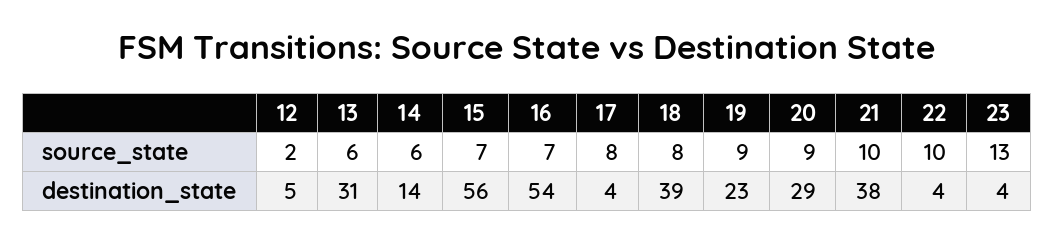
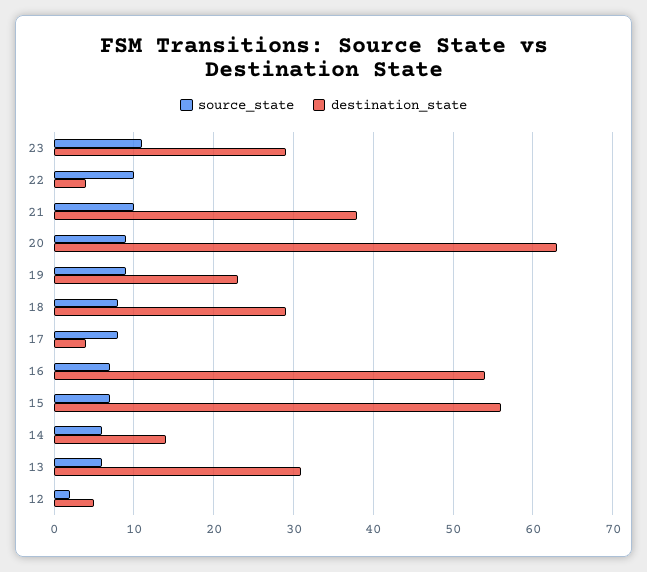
source_state, 23: 13 -> 11
destination_state, 18: 39 -> 29
destination_state, 20: 29 -> 63
destination_state, 23: 4 -> 29

